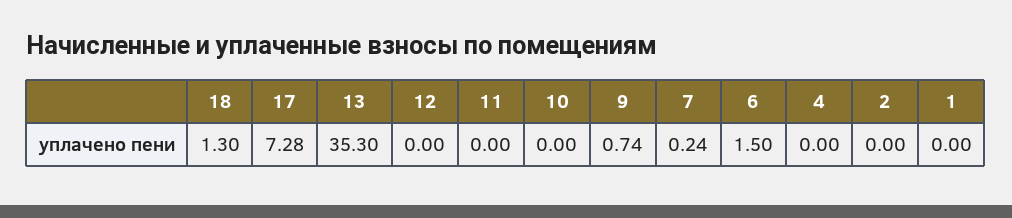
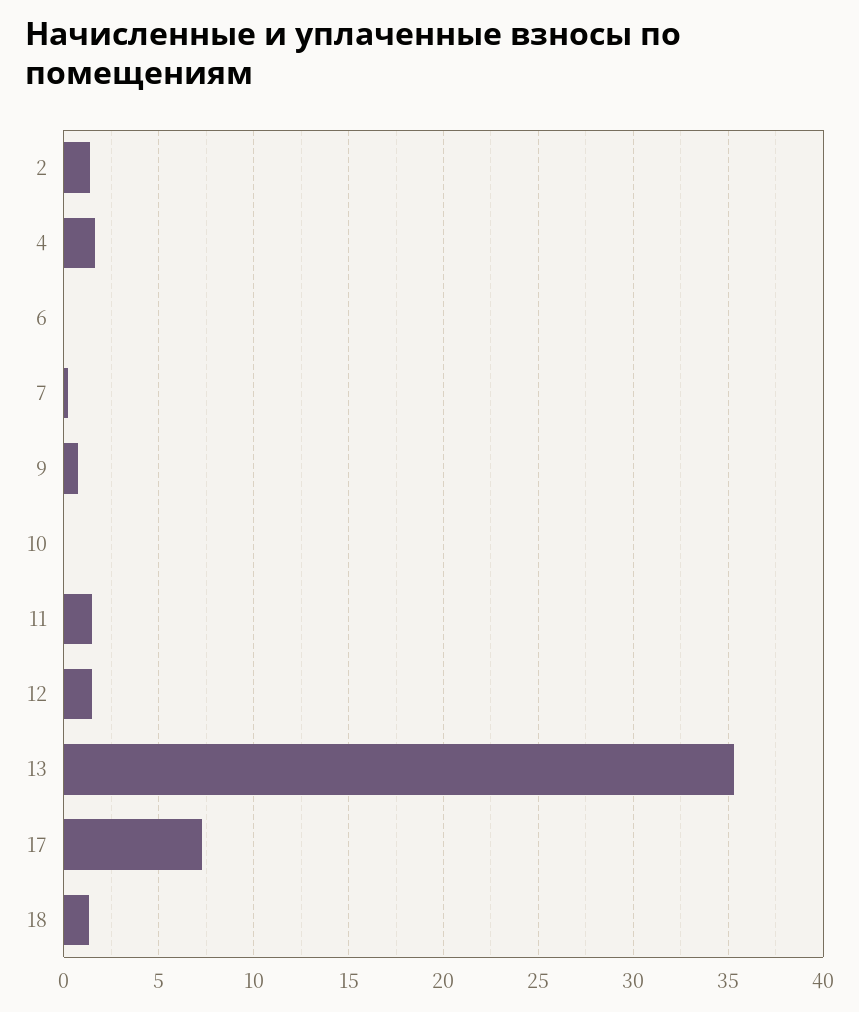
12: 0 -> 1.5
11: 0 -> 1.5
6: 1.5 -> 0
4: 0 -> 1.5
2: 0 -> 1.5
1: 0 -> none

